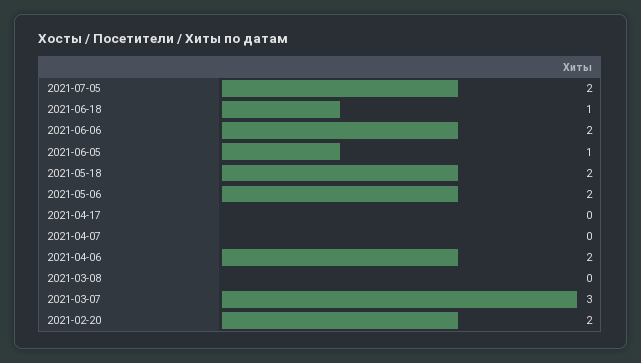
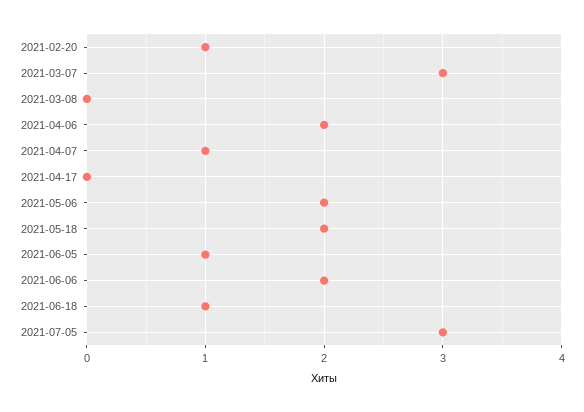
2021-07-05: 2 -> 3
2021-04-07: 0 -> 1
2021-02-20: 2 -> 1

